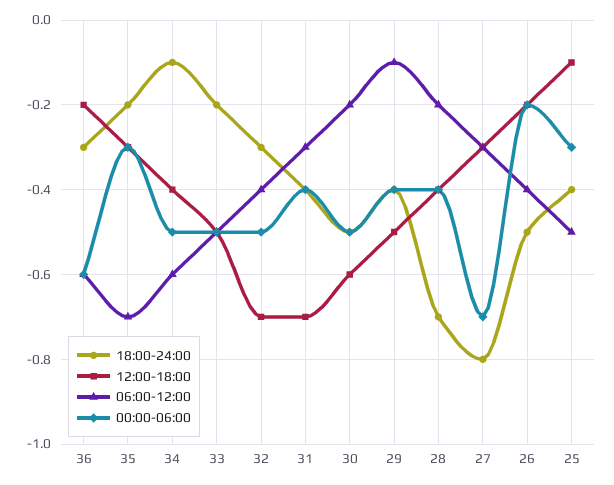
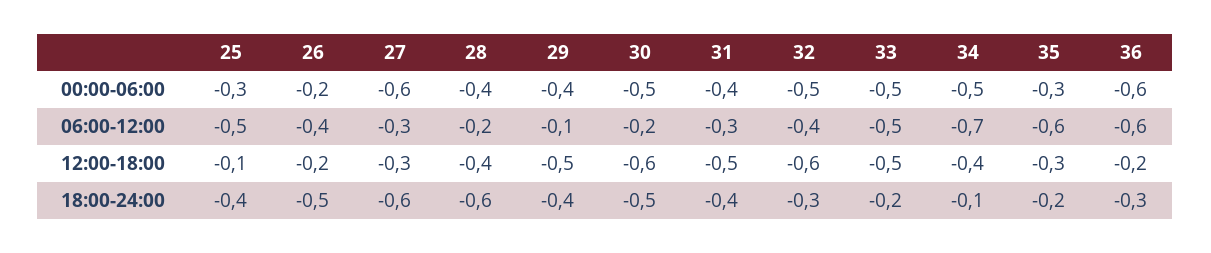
06:00-12:00, 35: -0.7 -> -0.6
06:00-12:00, 34: -0.6 -> -0.7
12:00-18:00, 32: -0.7 -> -0.6
12:00-18:00, 31: -0.7 -> -0.5
18:00-24:00, 28: -0.7 -> -0.6
18:00-24:00, 27: -0.8 -> -0.6
00:00-06:00, 27: -0.7 -> -0.6

